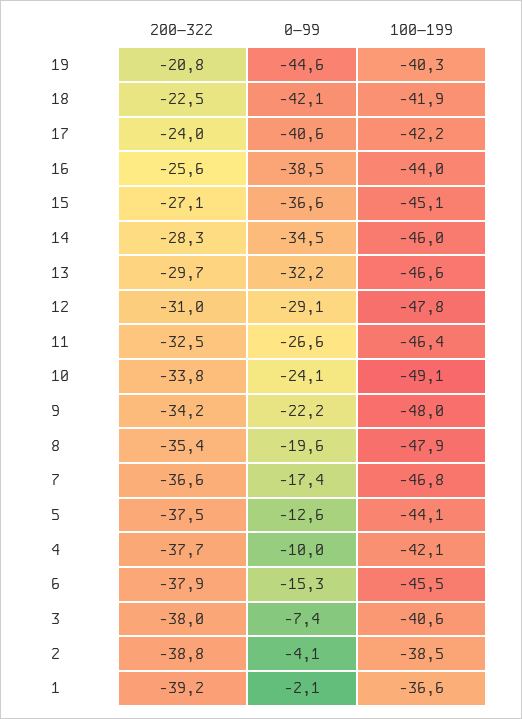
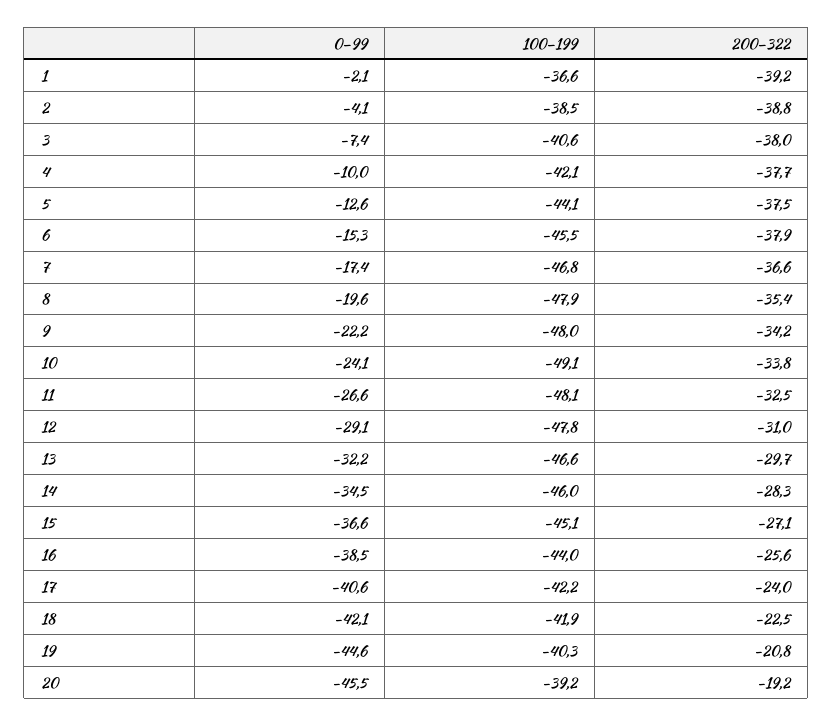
100–199, 11: -46.4 -> -48.1
0–99, 20: none -> -45.5
100–199, 20: none -> -39.2
200–322, 20: none -> -19.2

